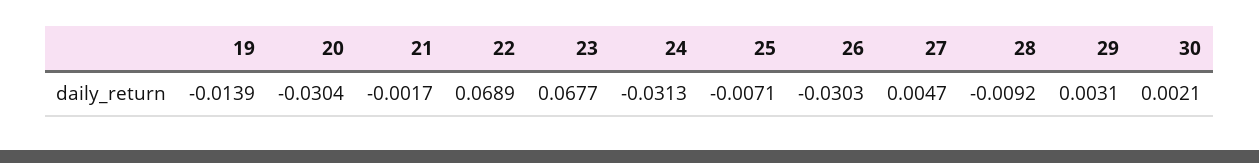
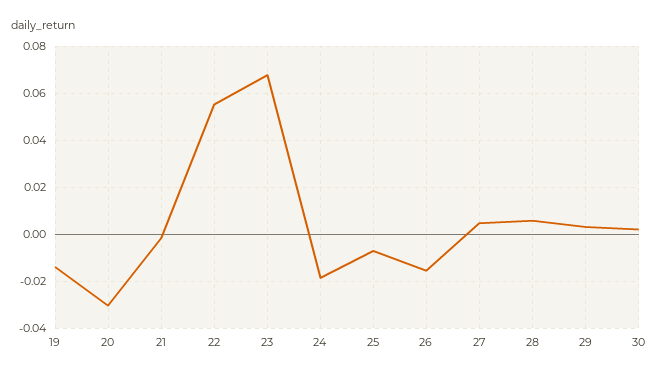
22: 0.0689 -> 0.055
24: -0.0313 -> -0.02
26: -0.0303 -> -0.015
28: -0.0092 -> 0.005

